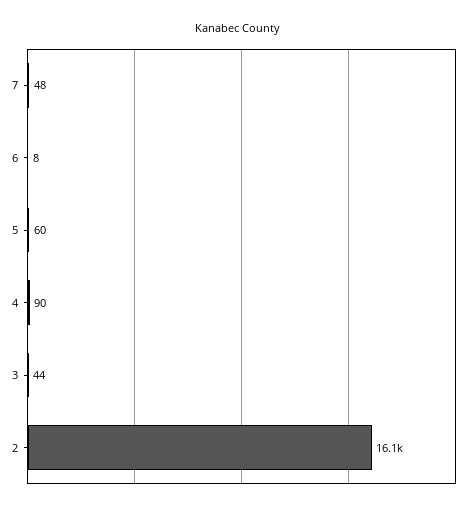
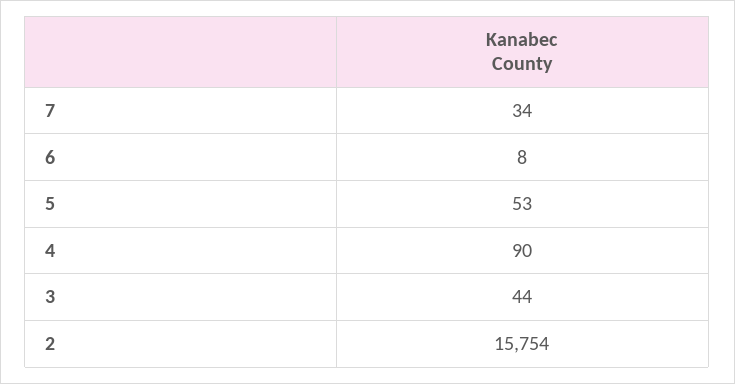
7: 48 -> 34
5: 60 -> 53
2: 16100 -> 15754

